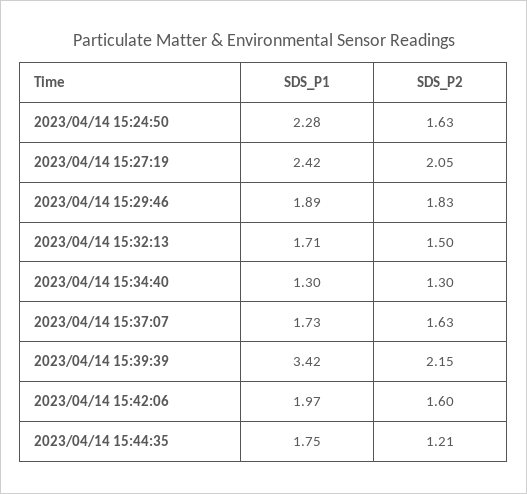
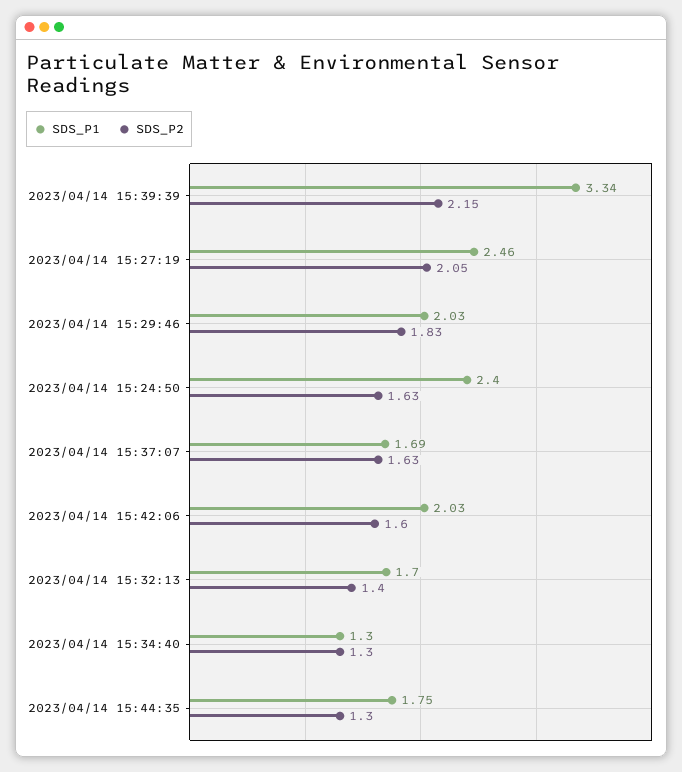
SDS_P1, 2023/04/14 15:24:50: 2.28 -> 2.4
SDS_P1, 2023/04/14 15:27:19: 2.42 -> 2.46
SDS_P1, 2023/04/14 15:29:46: 1.89 -> 2.03
SDS_P1, 2023/04/14 15:32:13: 1.71 -> 1.7
SDS_P2, 2023/04/14 15:32:13: 1.5 -> 1.4
SDS_P1, 2023/04/14 15:37:07: 1.73 -> 1.69
SDS_P1, 2023/04/14 15:39:39: 3.42 -> 3.34
SDS_P1, 2023/04/14 15:42:06: 1.97 -> 2.03
SDS_P2, 2023/04/14 15:44:35: 1.21 -> 1.3

